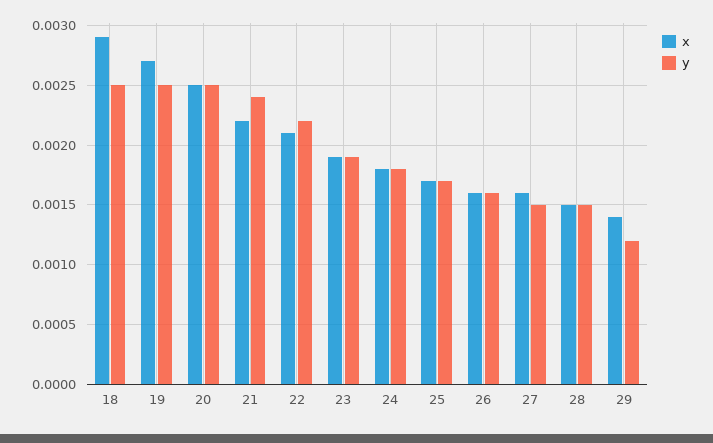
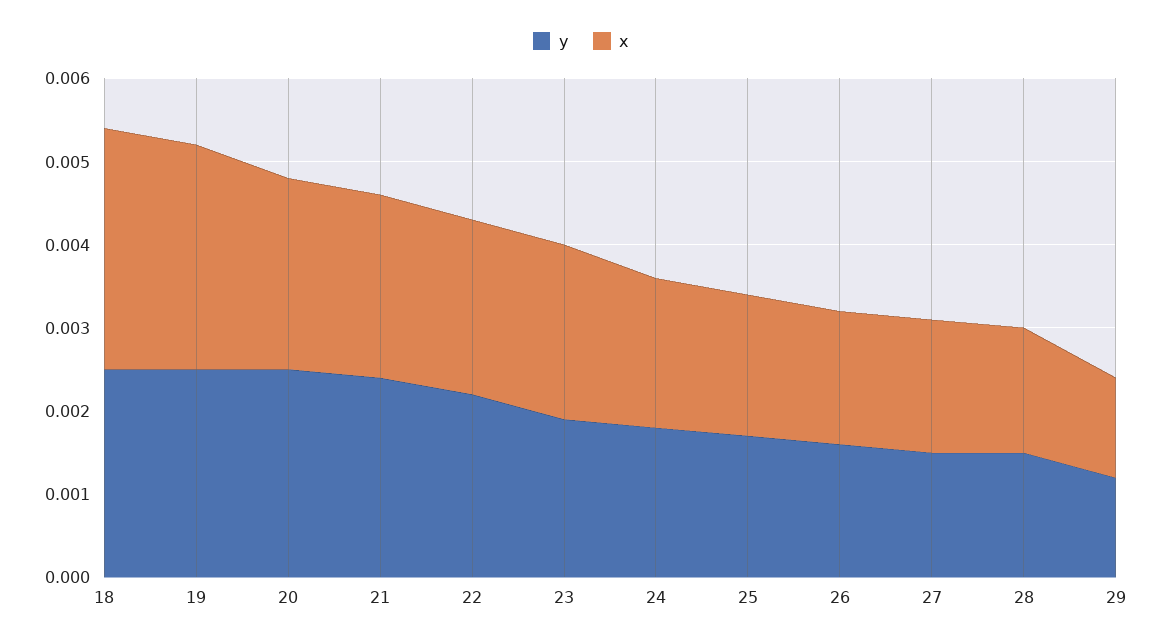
x, 20: 0.0025 -> 0.0023
x, 23: 0.0019 -> 0.0021
x, 29: 0.0014 -> 0.0012

